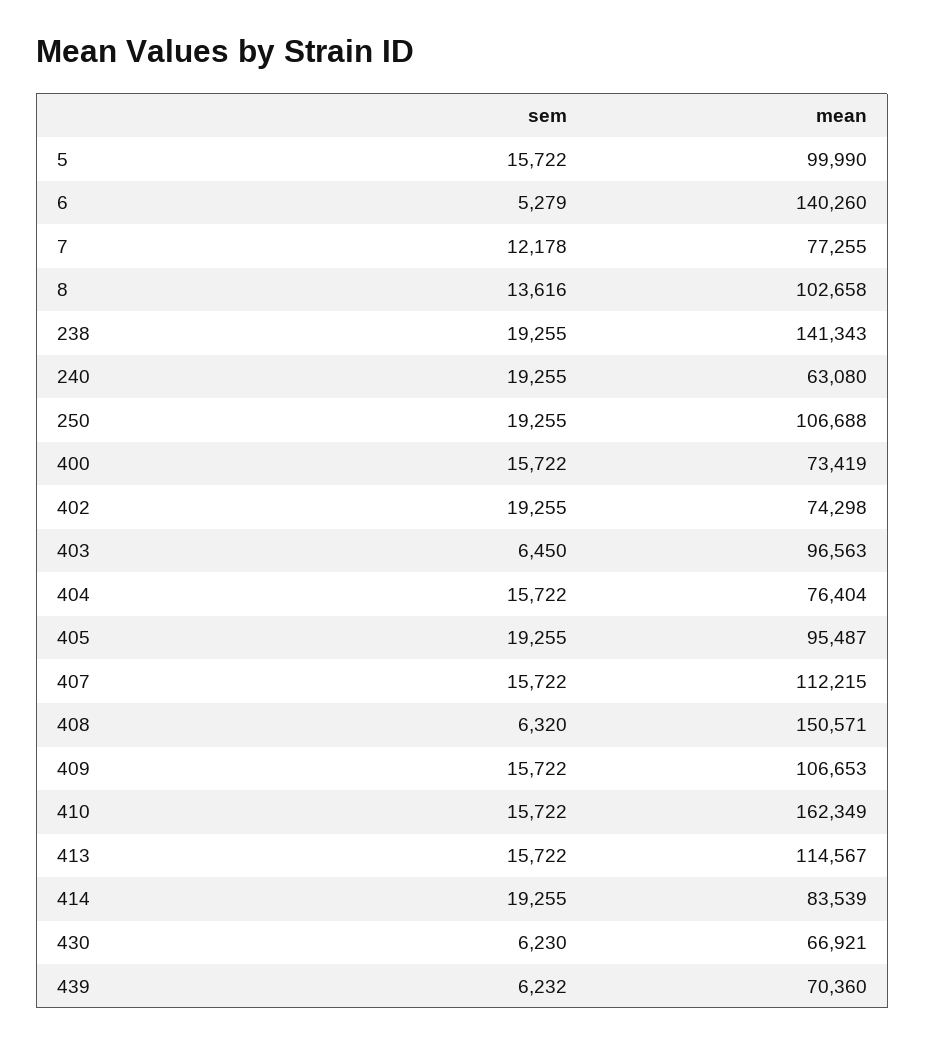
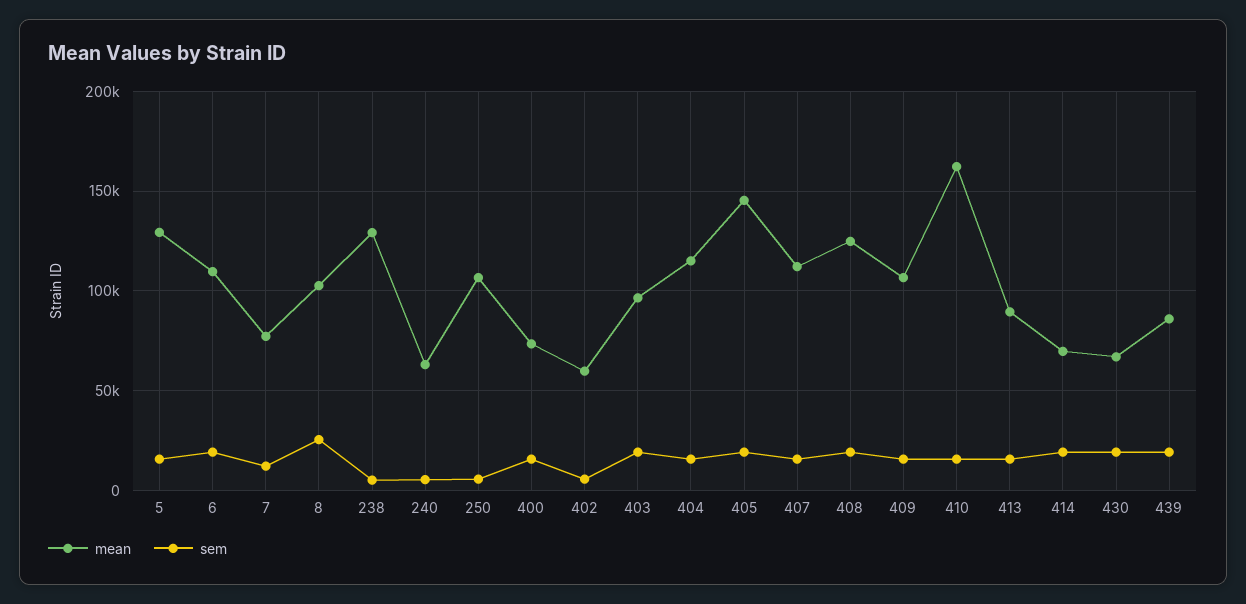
mean, 5: 99990 -> 130000
sem, 6: 5279 -> 20000
mean, 6: 140260 -> 110000
sem, 8: 13616 -> 25000
sem, 238: 19255 -> 5000
mean, 238: 141343 -> 130000
sem, 240: 19255 -> 5000
sem, 250: 19255 -> 5000
sem, 402: 19255 -> 5000
mean, 402: 74298 -> 60000
sem, 403: 6450 -> 20000
mean, 404: 76404 -> 115000
mean, 405: 95487 -> 145000
sem, 408: 6320 -> 20000
mean, 408: 150571 -> 125000
mean, 413: 114567 -> 90000
mean, 414: 83539 -> 70000
sem, 430: 6230 -> 20000
sem, 439: 6232 -> 20000
mean, 439: 70360 -> 85000

